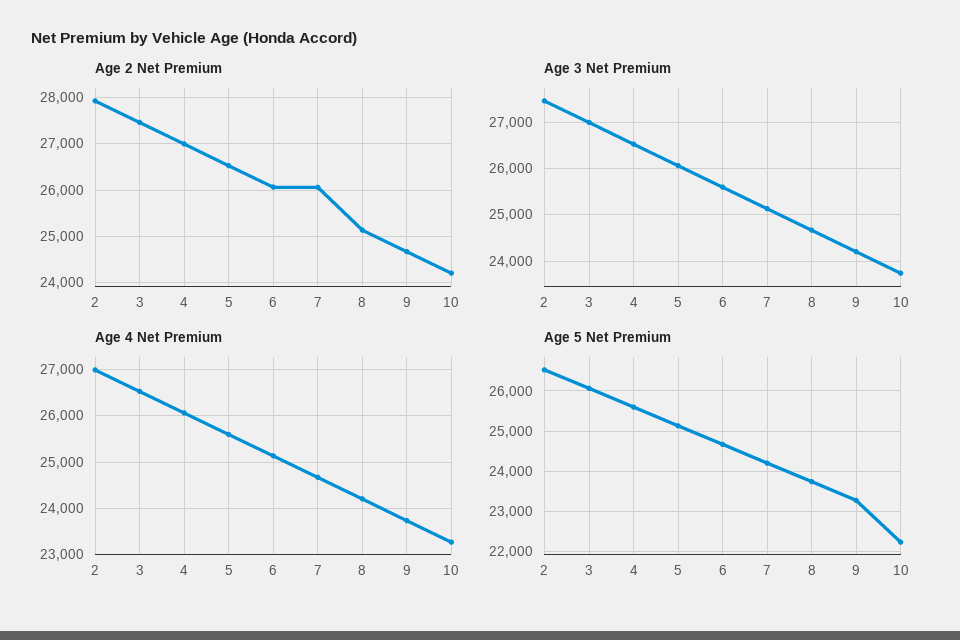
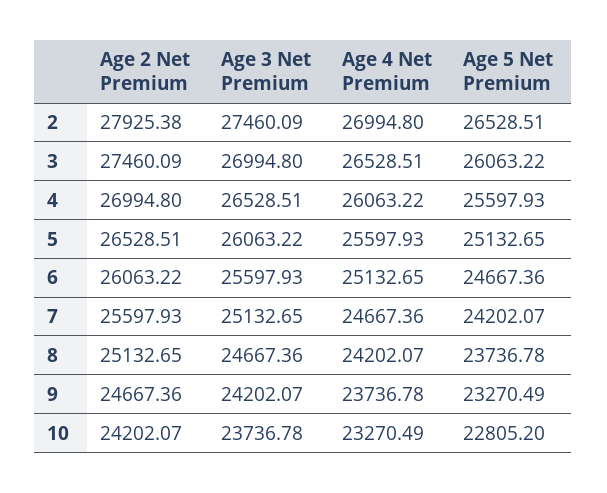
Age 2 Net Premium, 7: 26000 -> 25597.93
Age 5 Net Premium, 10: 22200 -> 22805.2

